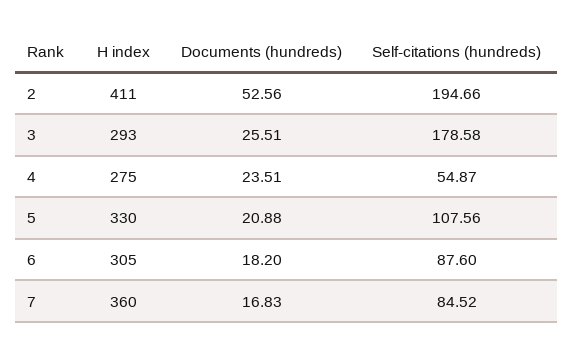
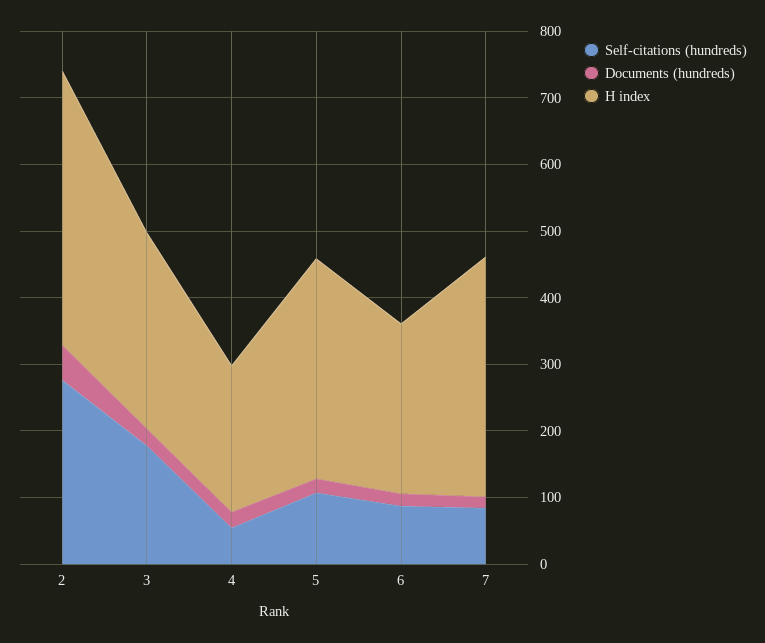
Self-citations (hundreds), 2: 194.66 -> 280
H index, 4: 275 -> 220
H index, 6: 305 -> 260

